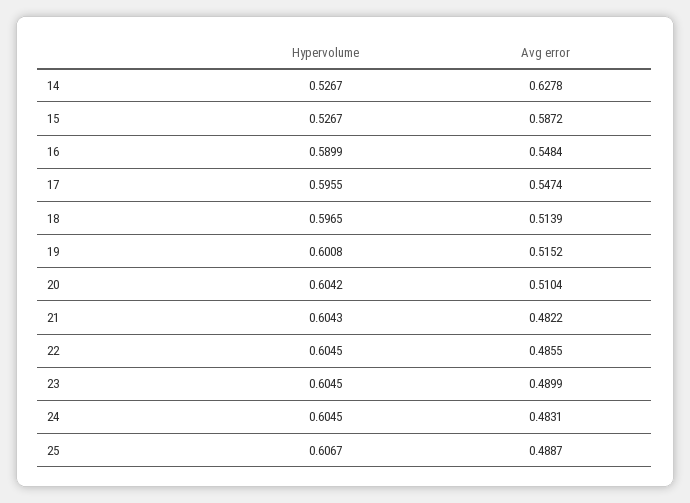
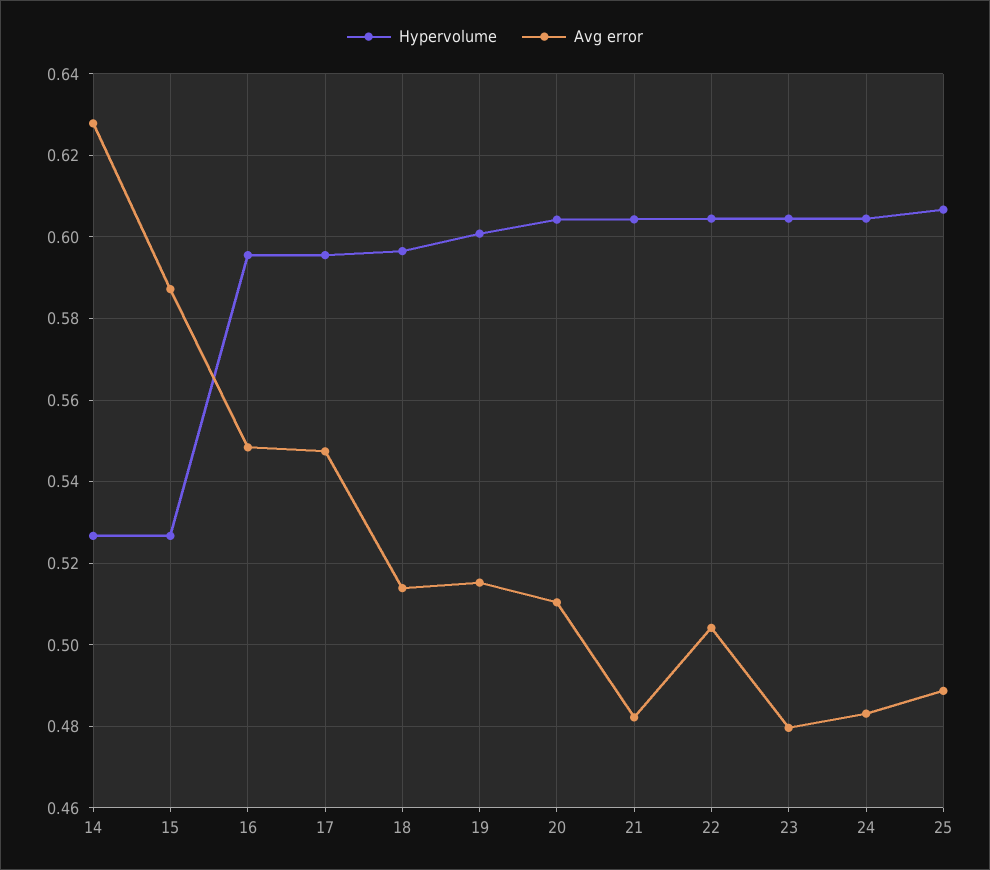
Hypervolume, 16: 0.5899 -> 0.596
Avg error, 22: 0.4855 -> 0.504
Avg error, 23: 0.4899 -> 0.48

